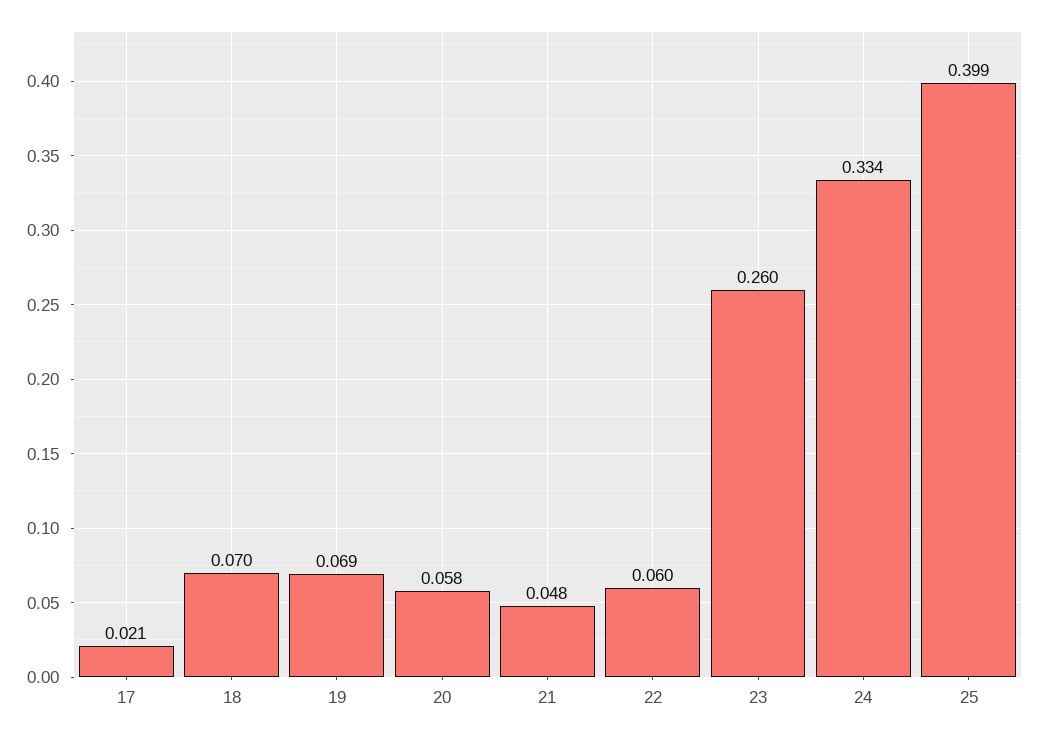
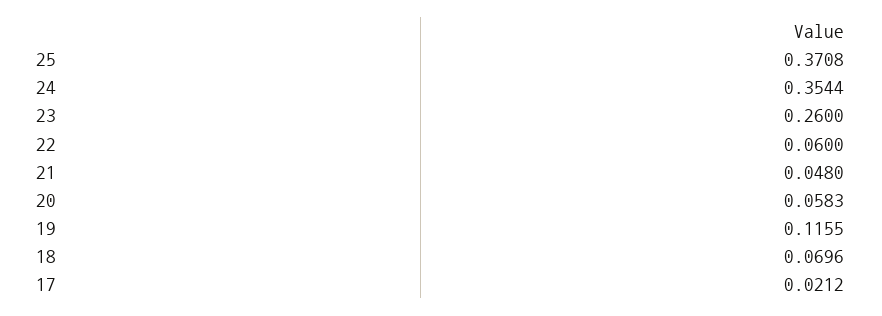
19: 0.069 -> 0.1155
24: 0.334 -> 0.3544
25: 0.399 -> 0.3708

